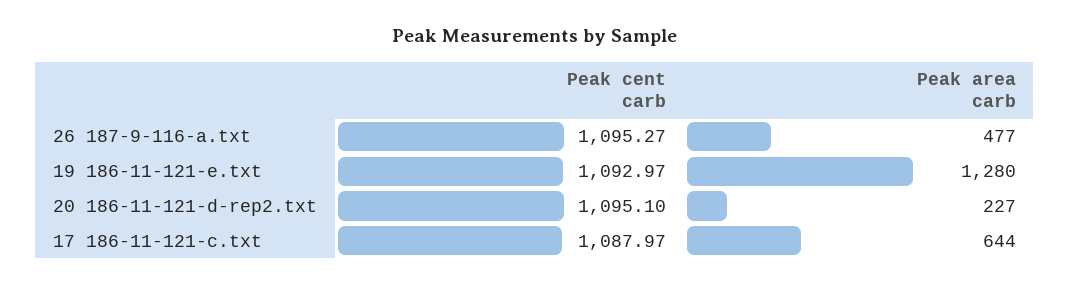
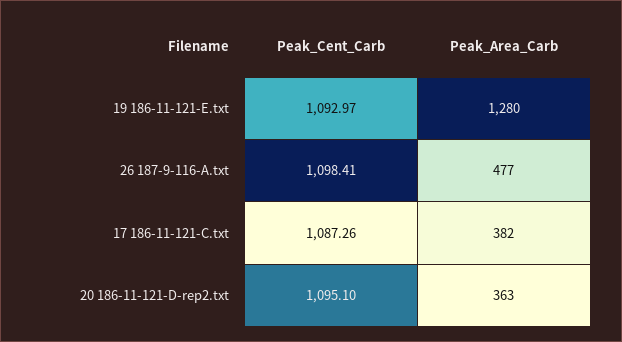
Peak cent carb, 26 187-9-116-a.txt: 1095.27 -> 1098.41
Peak area carb, 20 186-11-121-d-rep2.txt: 227 -> 363
Peak cent carb, 17 186-11-121-c.txt: 1087.97 -> 1087.26
Peak area carb, 17 186-11-121-c.txt: 644 -> 382

